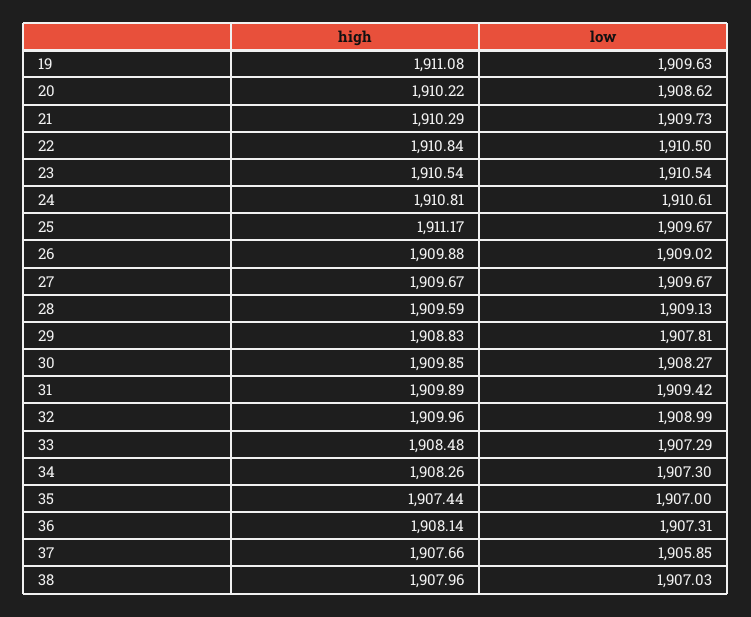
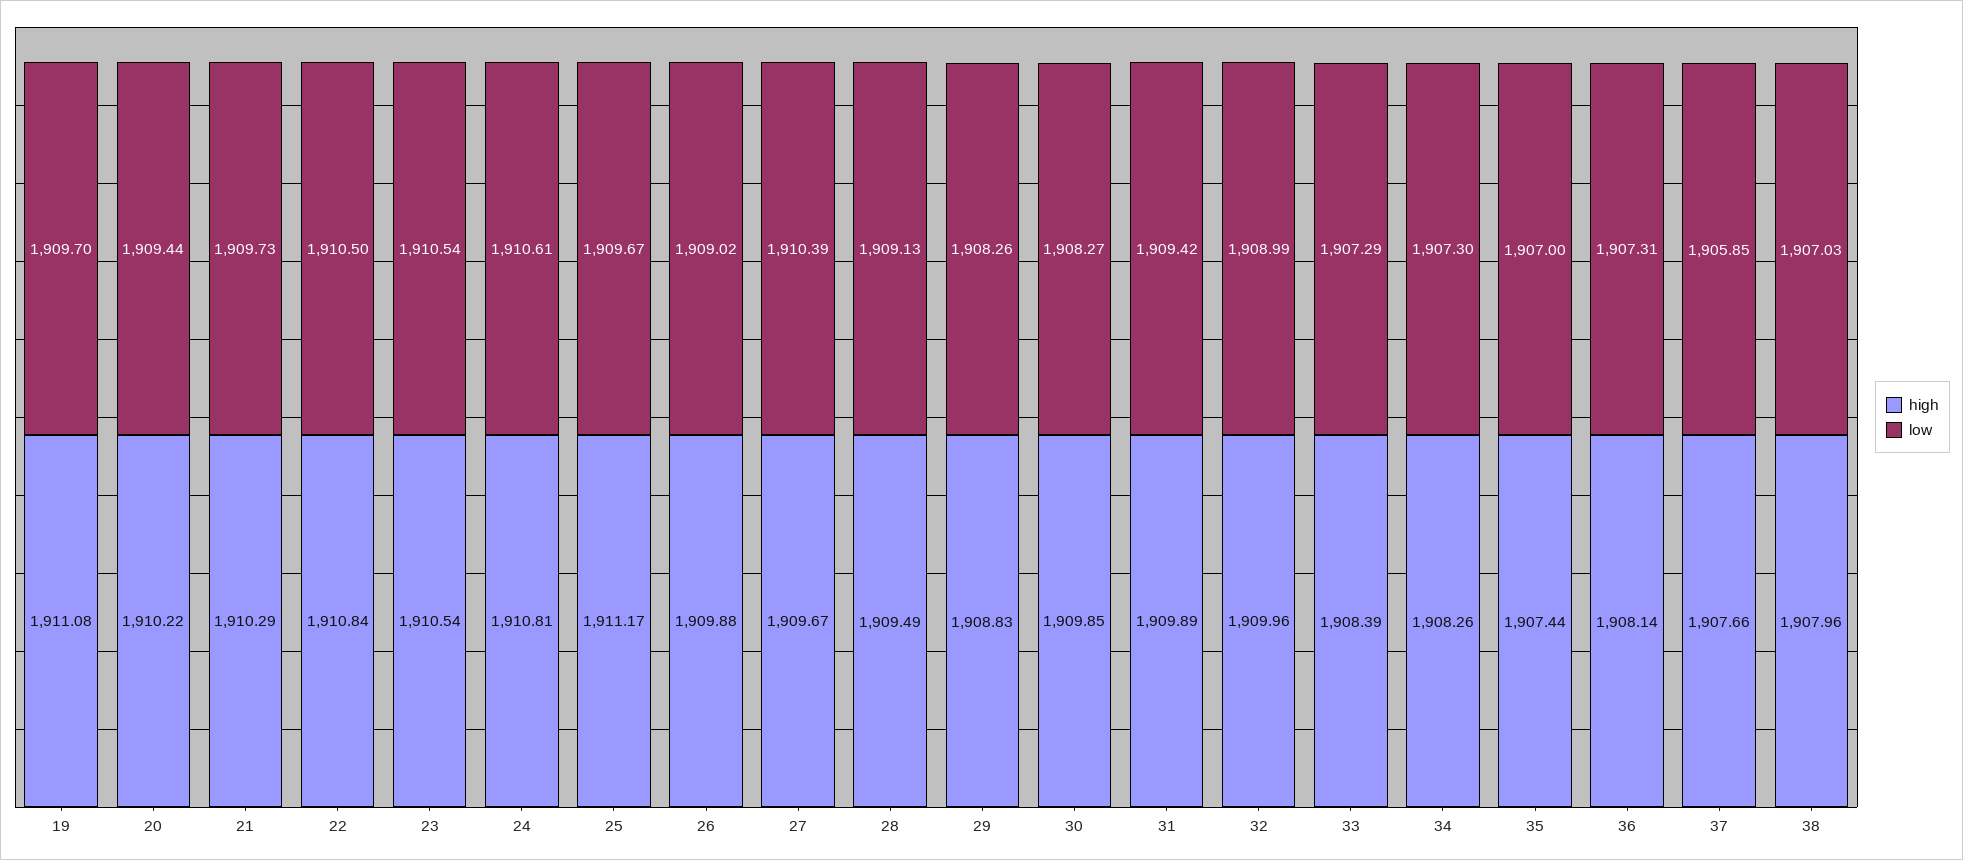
low, 19: 1909.63 -> 1909.7
low, 20: 1908.62 -> 1909.44
low, 27: 1909.67 -> 1910.39
high, 28: 1909.59 -> 1909.49
low, 29: 1907.81 -> 1908.26
high, 33: 1908.48 -> 1908.39

